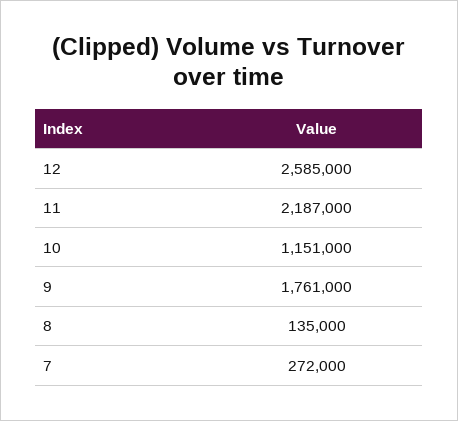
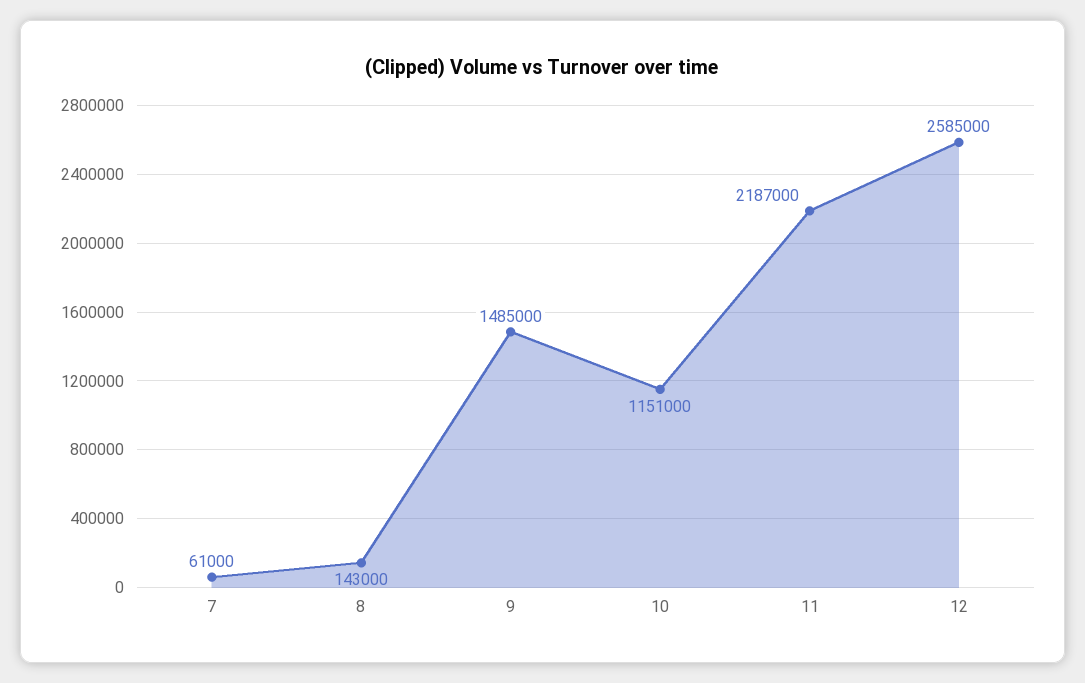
9: 1761000 -> 1485000
8: 135000 -> 143000
7: 272000 -> 61000

